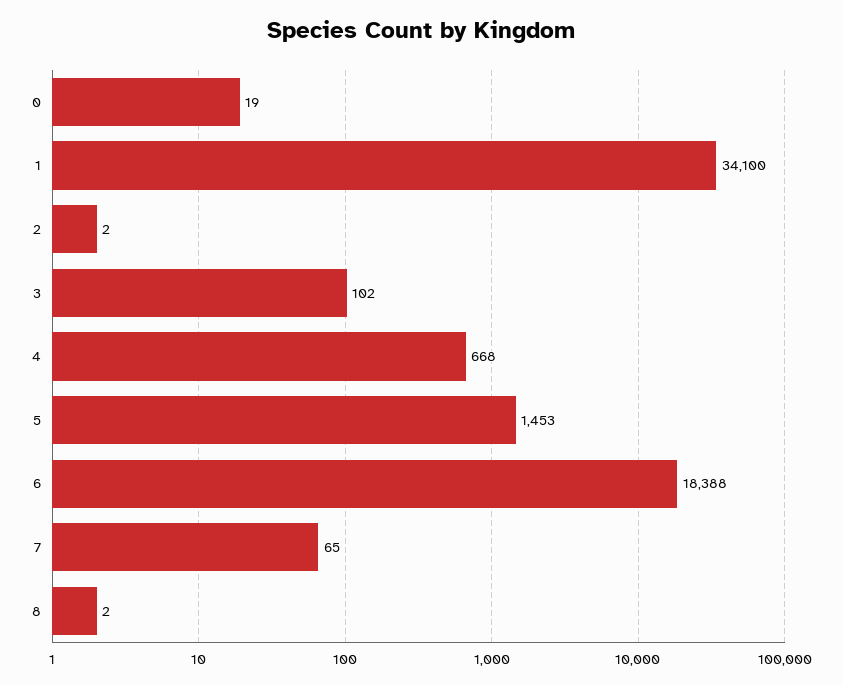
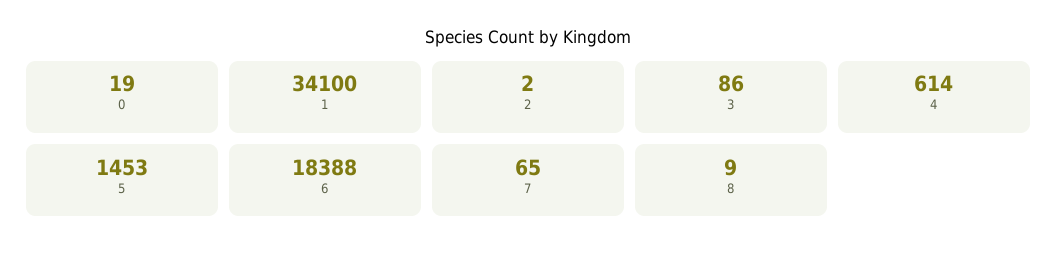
3: 102 -> 86
4: 668 -> 614
8: 2 -> 9

